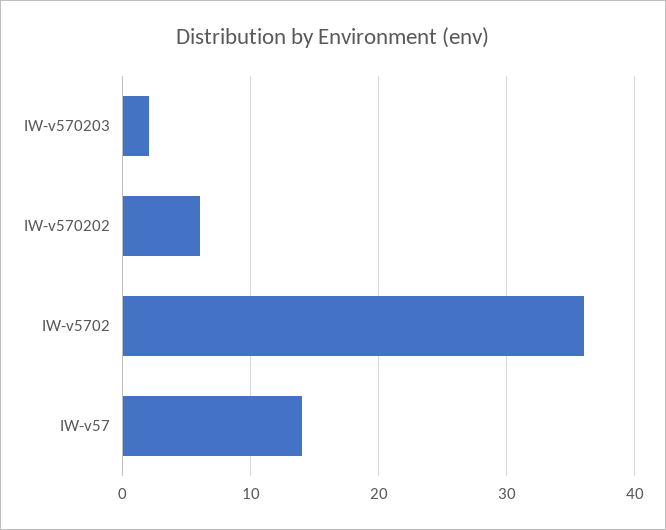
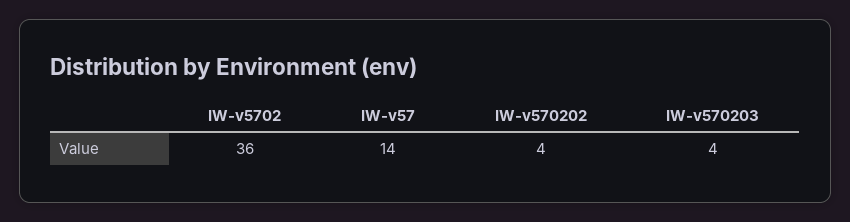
IW-v570203: 2 -> 4
IW-v570202: 6 -> 4

